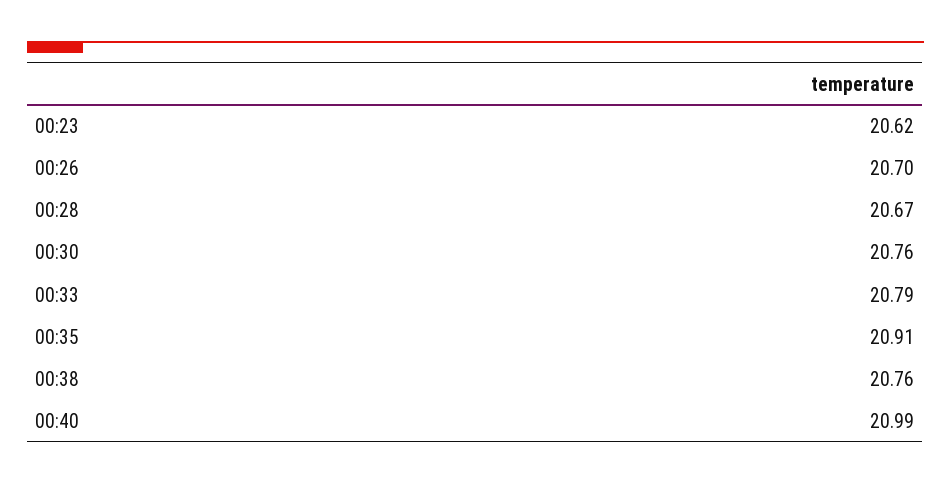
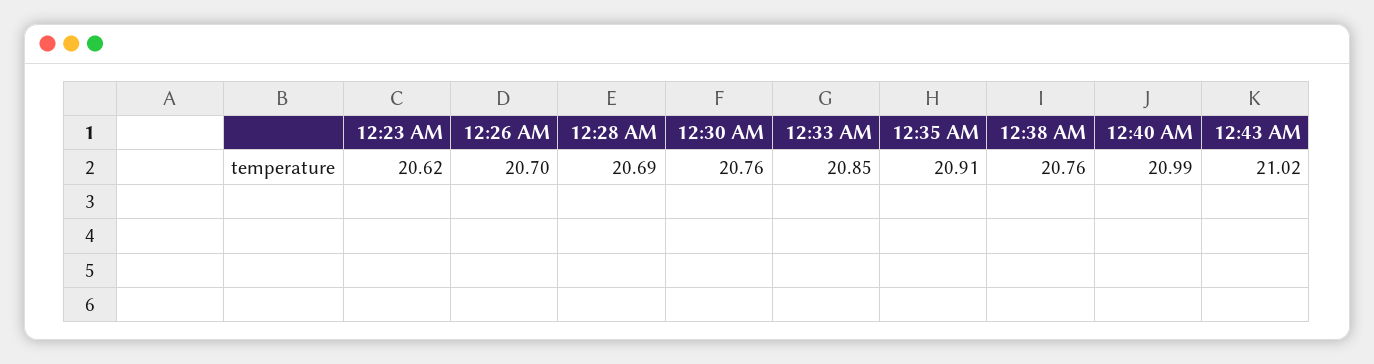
00:28: 20.67 -> 20.69
00:33: 20.79 -> 20.85
12:43 AM: none -> 21.02

